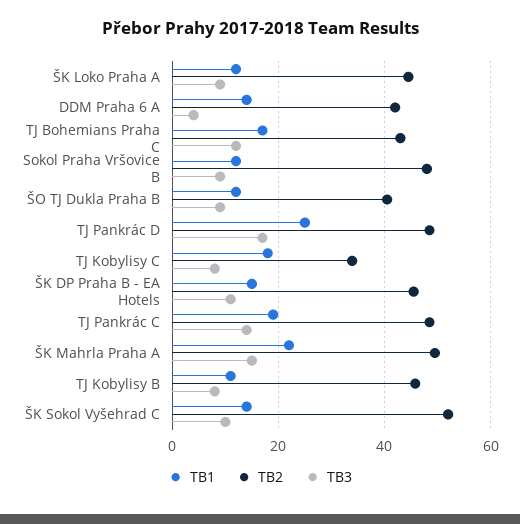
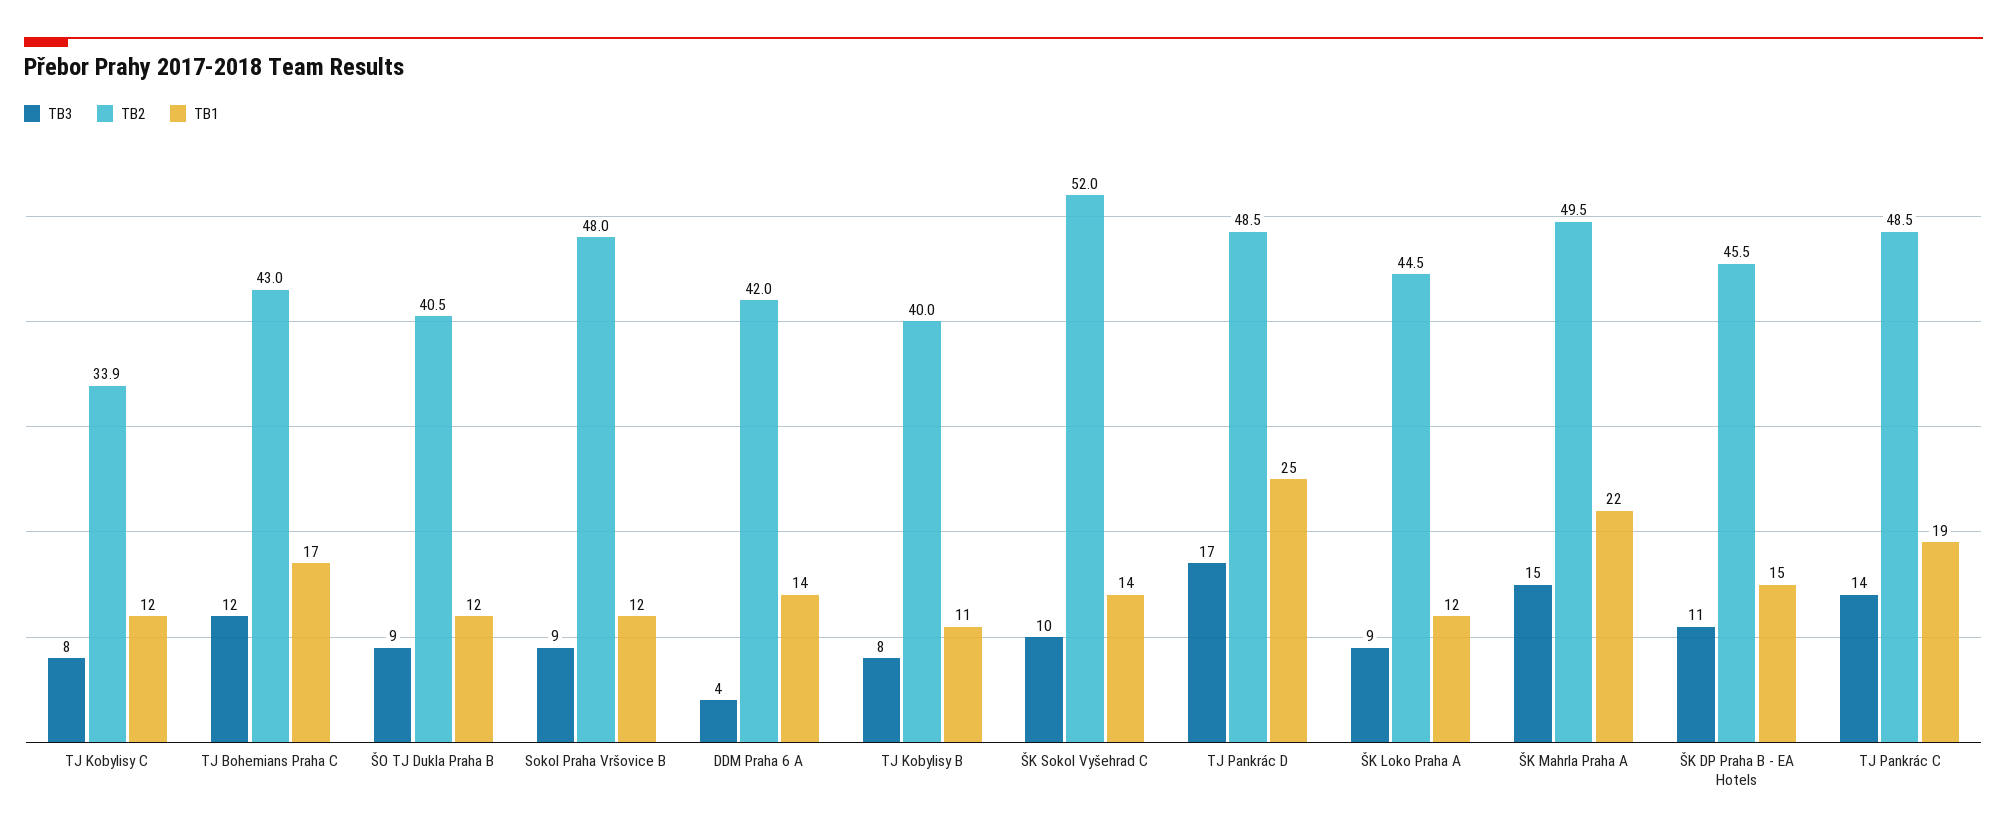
TB1, TJ Kobylisy C: 18 -> 12
TB2, TJ Kobylisy B: 46 -> 40

